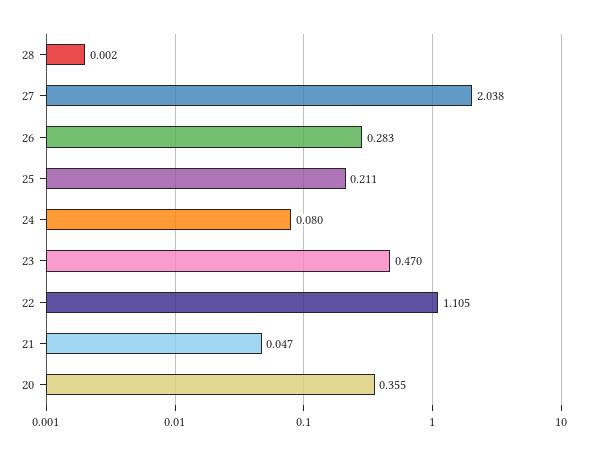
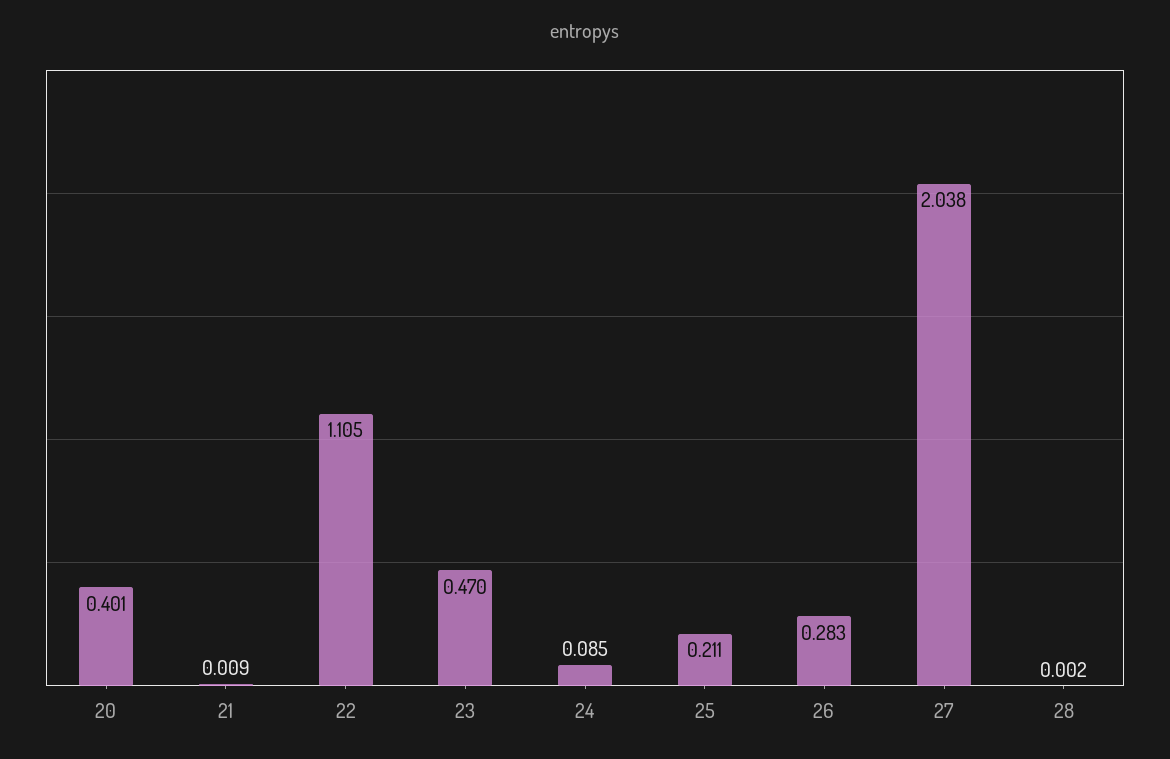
24: 0.08 -> 0.085
21: 0.047 -> 0.009
20: 0.355 -> 0.401

